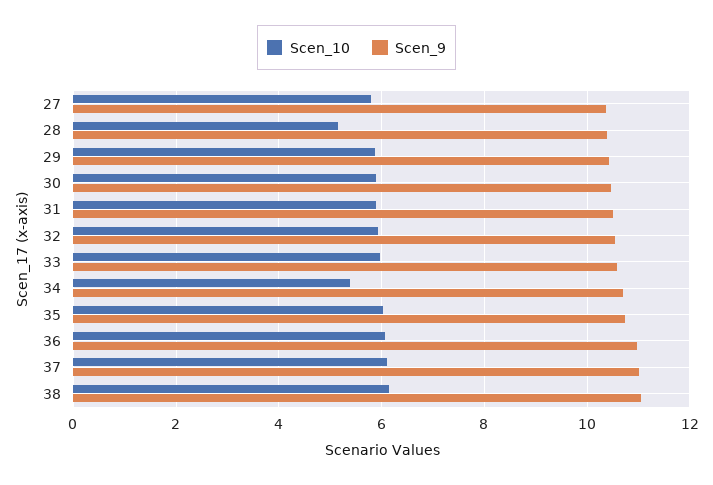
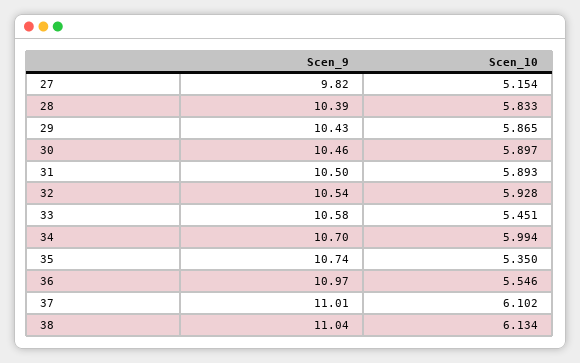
Scen_10, 27: 5.8 -> 5.154
Scen_9, 27: 10.4 -> 9.82
Scen_10, 28: 5.2 -> 5.833
Scen_10, 33: 6 -> 5.451
Scen_10, 34: 5.4 -> 5.994
Scen_10, 35: 6 -> 5.35
Scen_10, 36: 6 -> 5.546

